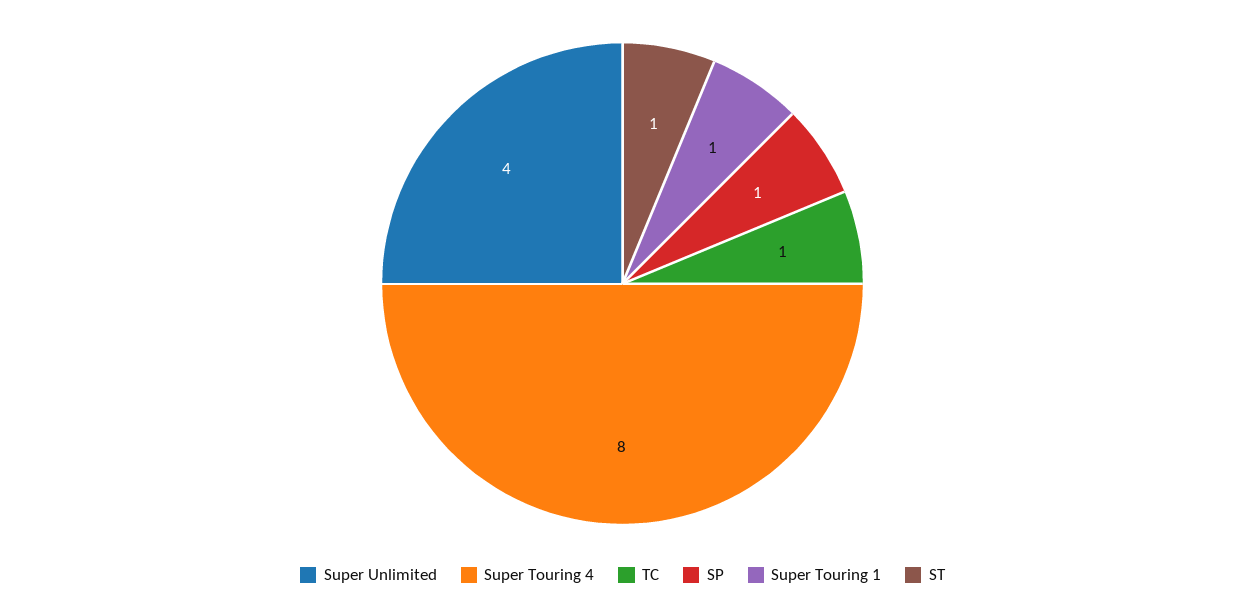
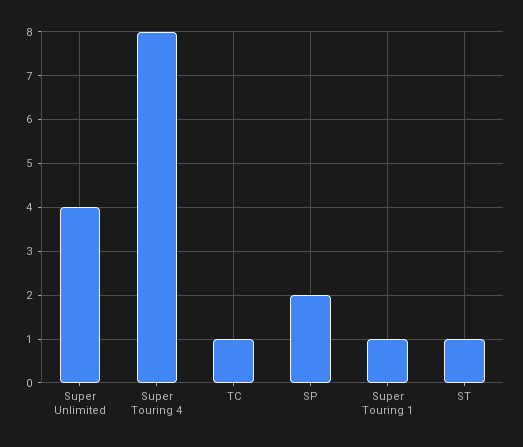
SP: 1 -> 2

